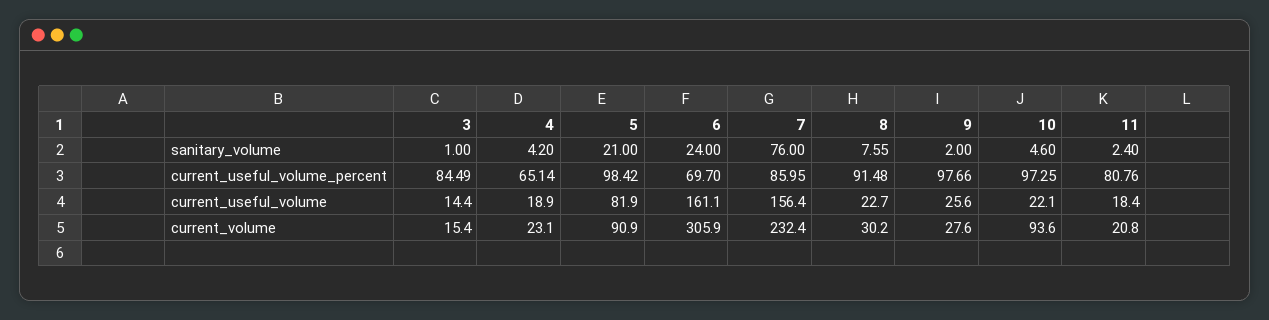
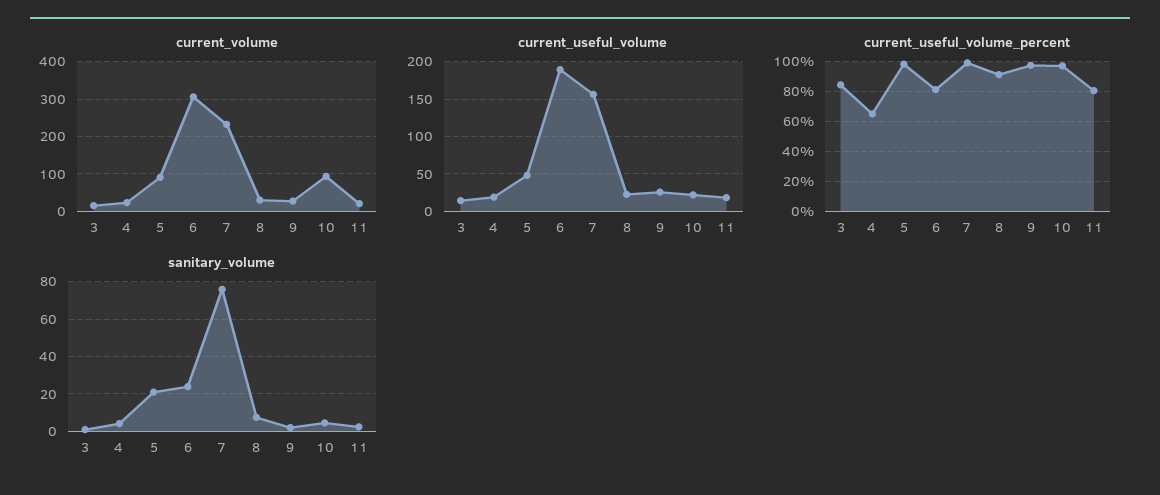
current_useful_volume_percent, 6: 69.7 -> 80
current_useful_volume_percent, 7: 85.95 -> 100
current_useful_volume, 5: 81.9 -> 50
current_useful_volume, 6: 161.1 -> 190

